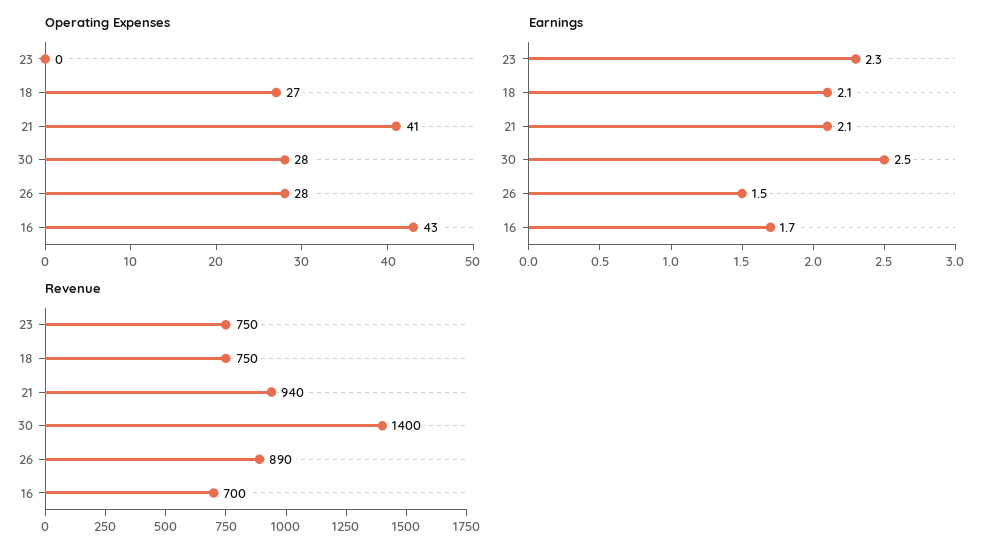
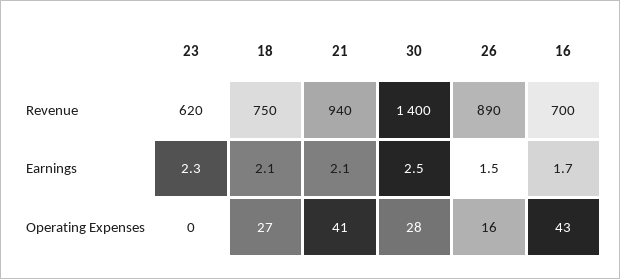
Operating Expenses, 26: 28 -> 16
Revenue, 23: 750 -> 620

